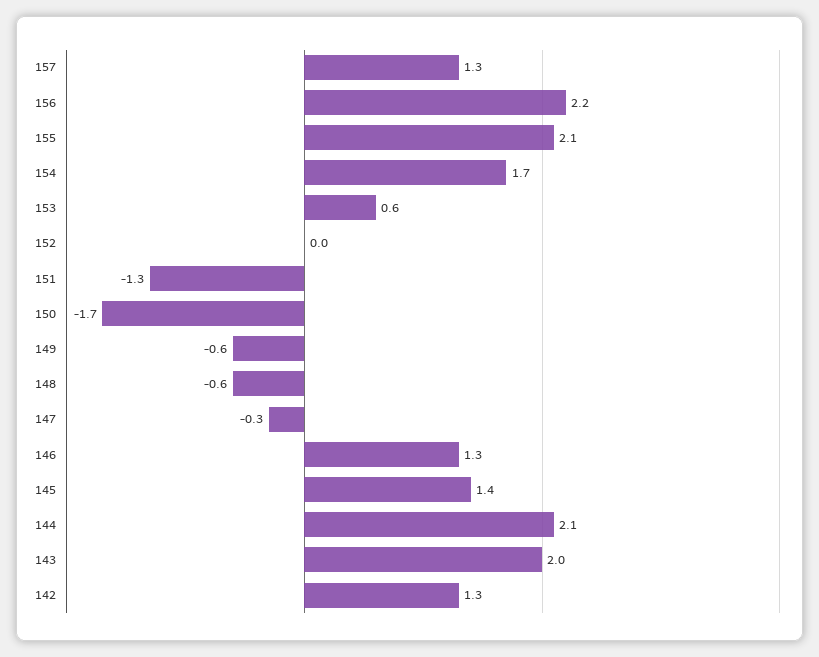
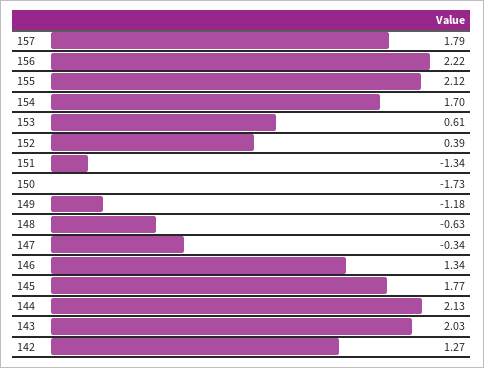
157: 1.3 -> 1.79
152: 0 -> 0.39
149: -0.6 -> -1.18
145: 1.4 -> 1.77

